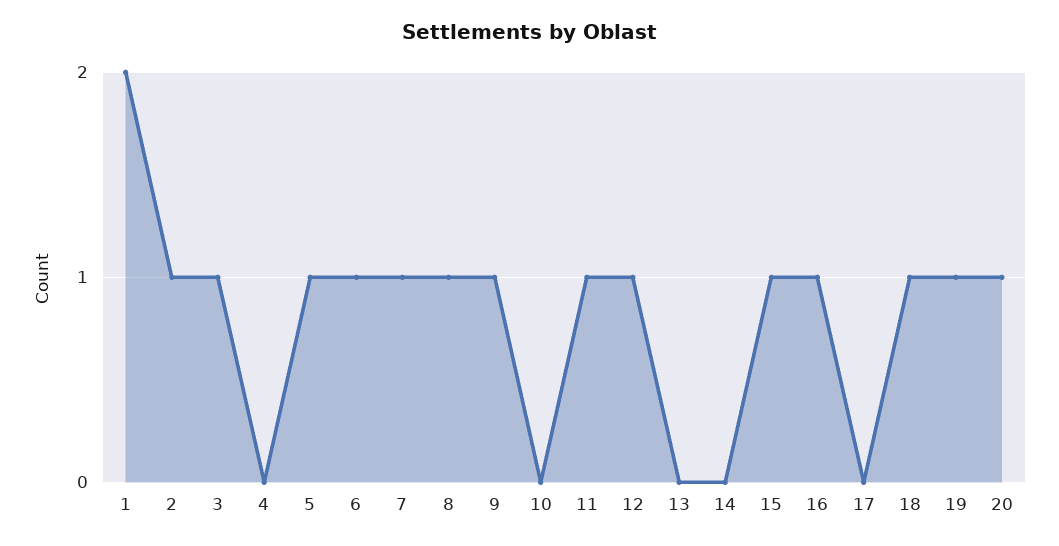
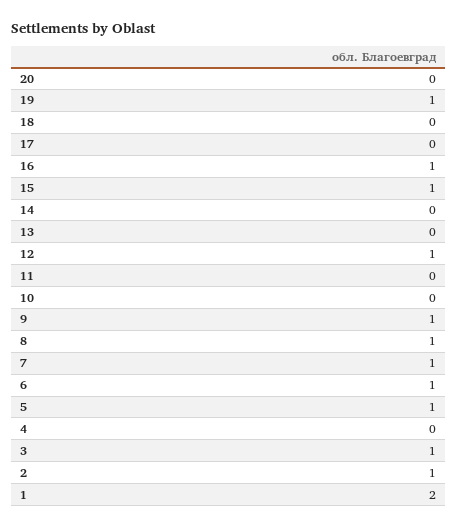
11: 1 -> 0
18: 1 -> 0
20: 1 -> 0

